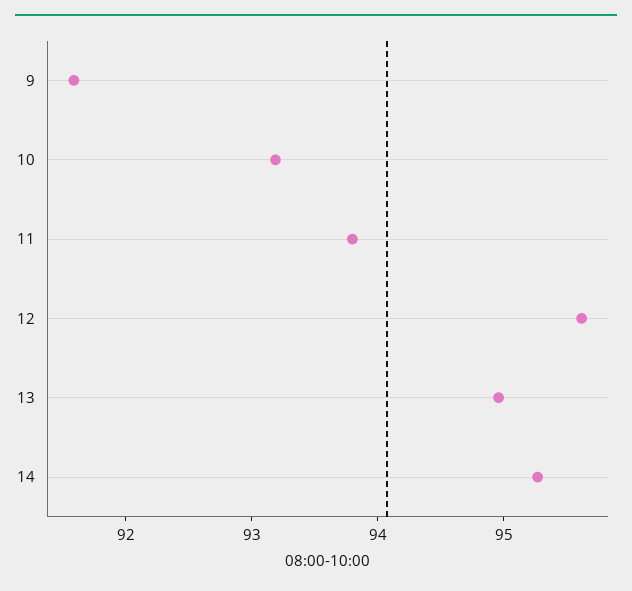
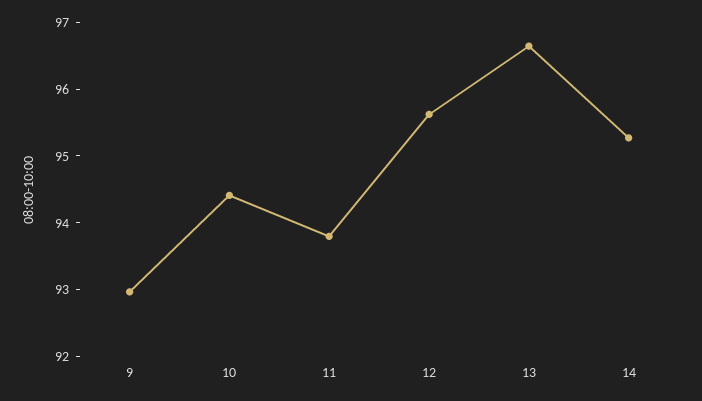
9: 91.6 -> 93
10: 93.2 -> 94.4
13: 95 -> 96.6

